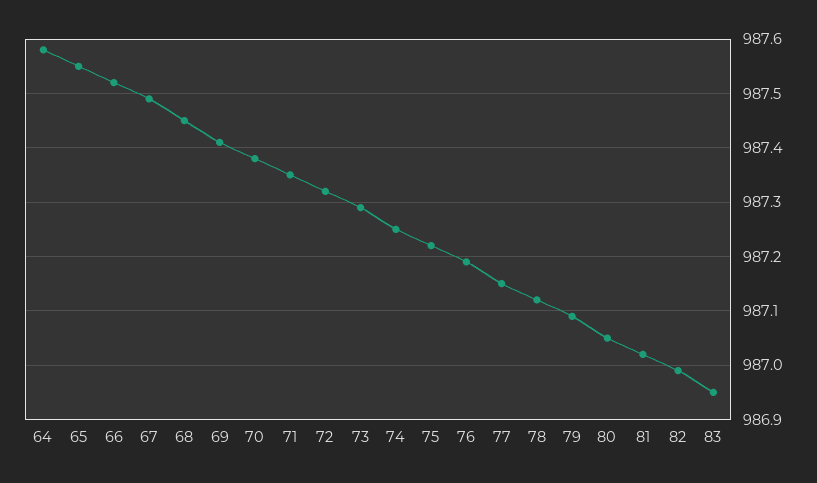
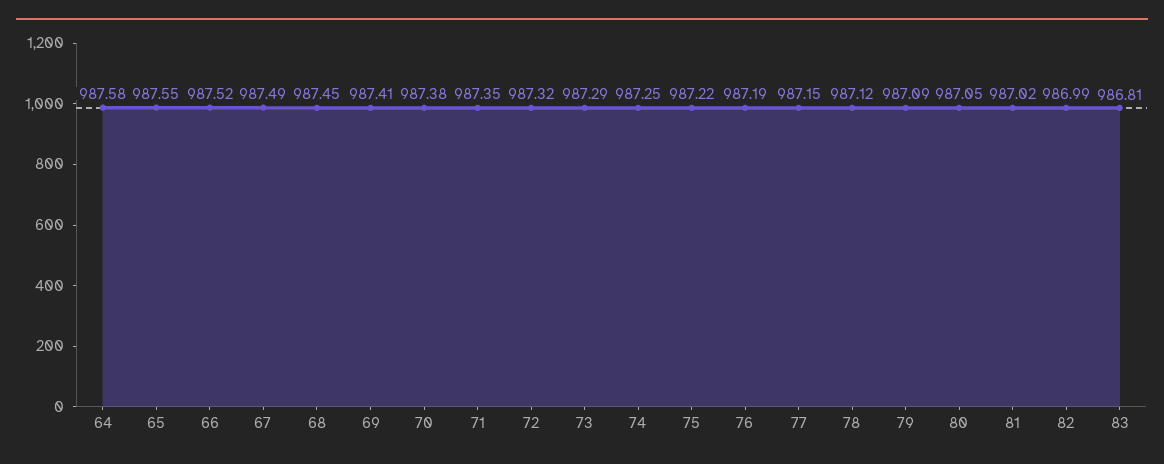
83: 986.95 -> 986.81

